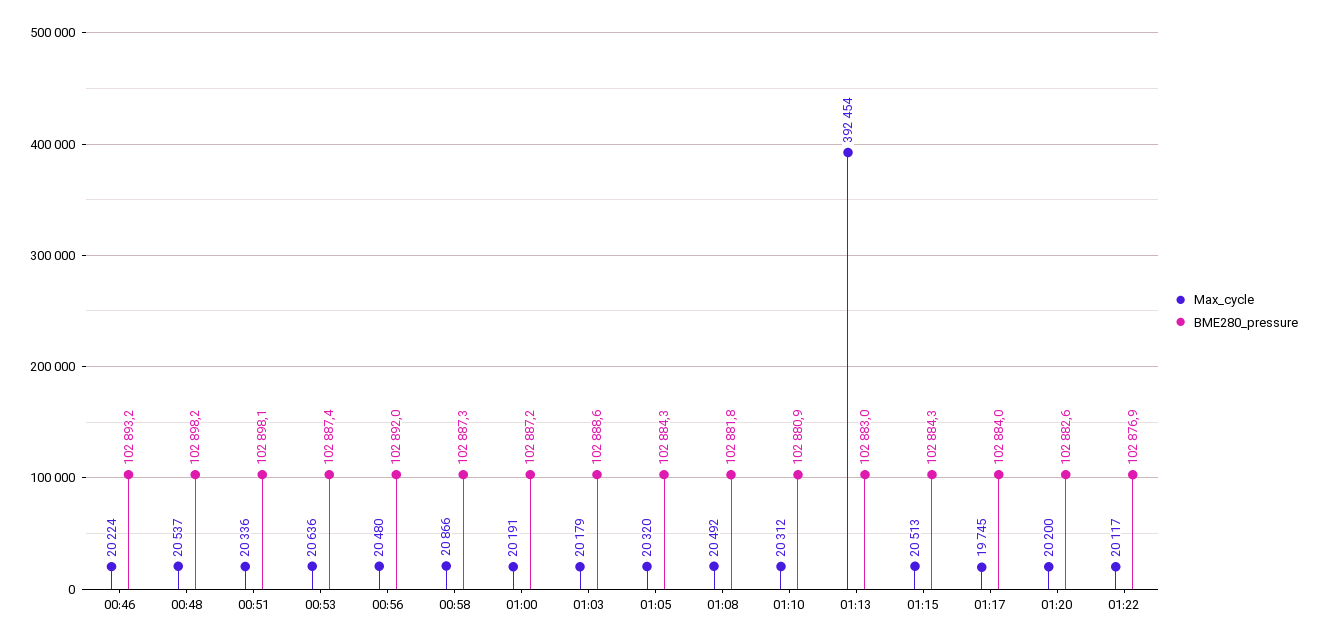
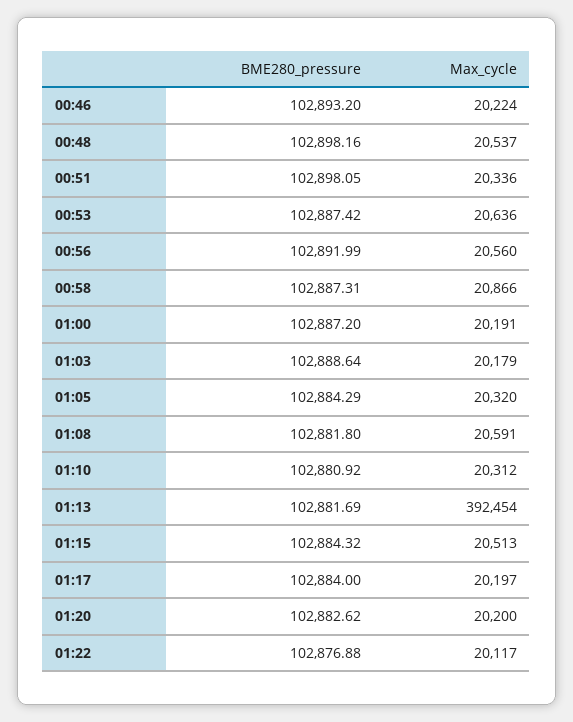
Max_cycle, 00:56: 20480 -> 20560
Max_cycle, 01:08: 20492 -> 20591
BME280_pressure, 01:13: 102883 -> 102881.69
Max_cycle, 01:17: 19745 -> 20197

